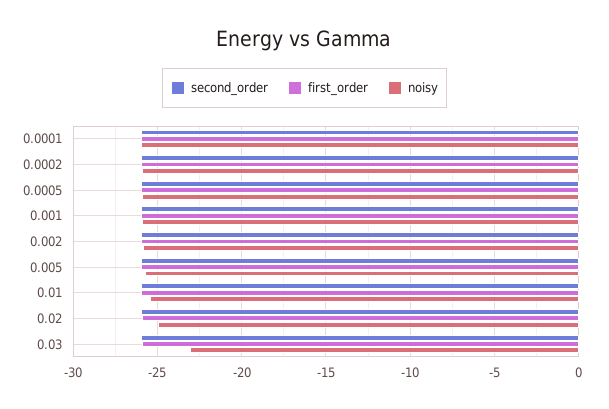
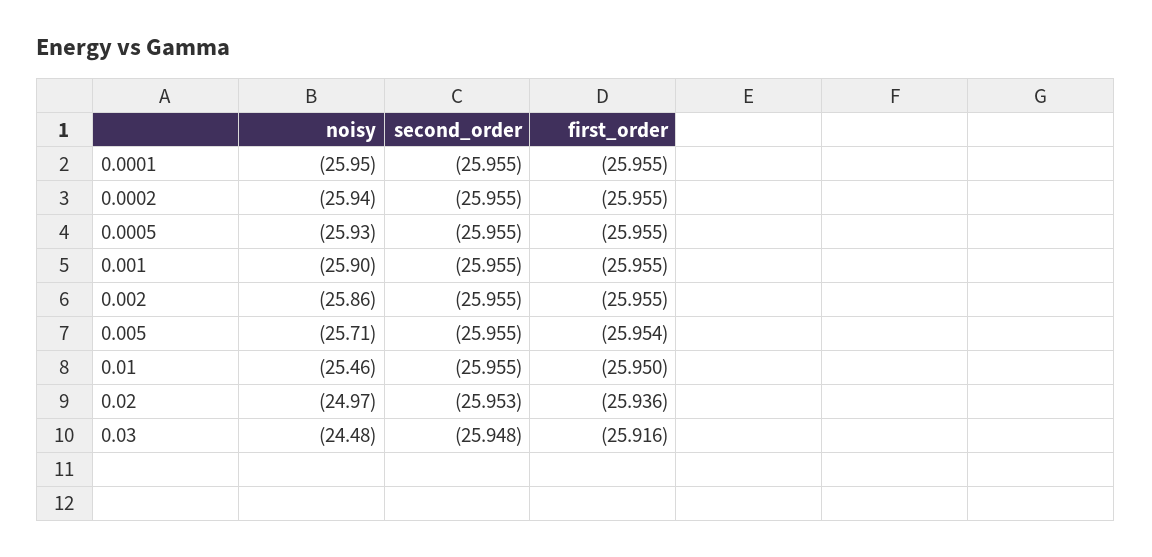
noisy, 0.03: -23 -> -24.48

